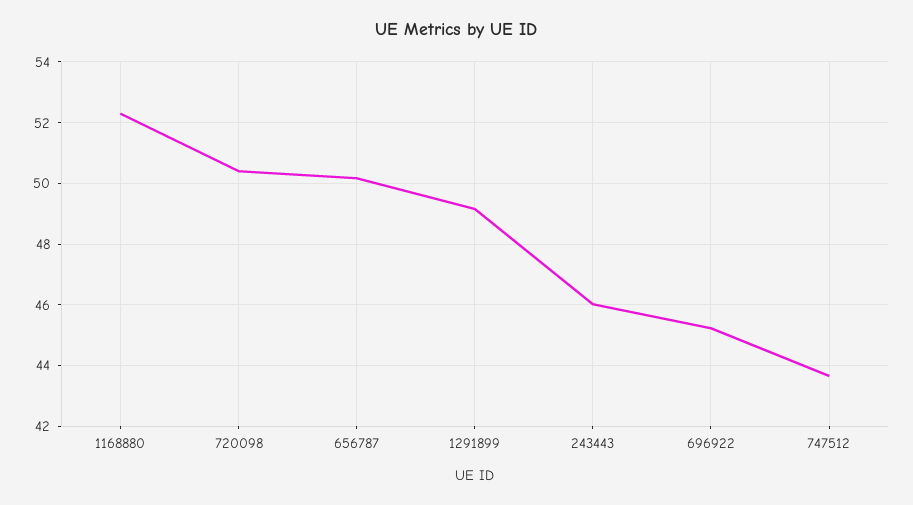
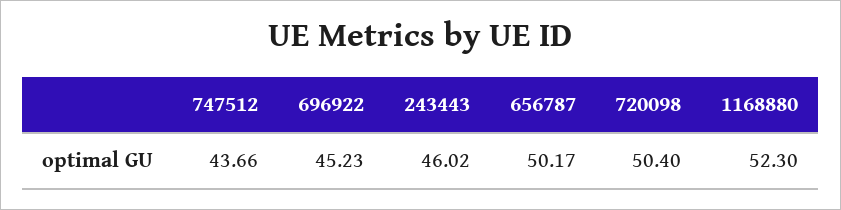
1291899: 49.2 -> none

